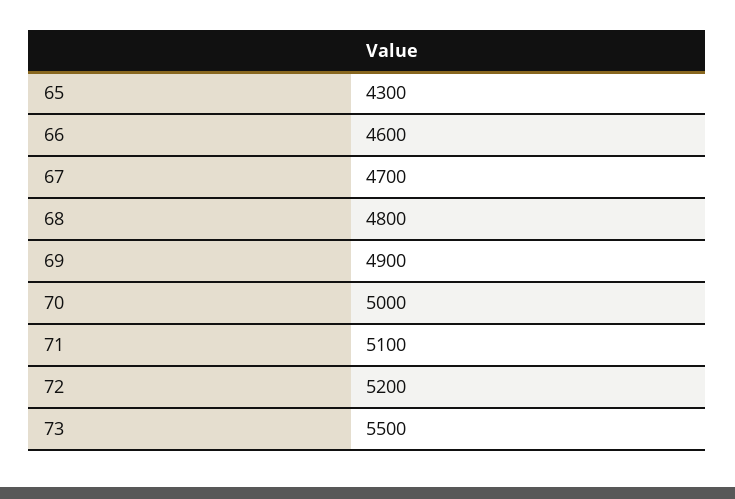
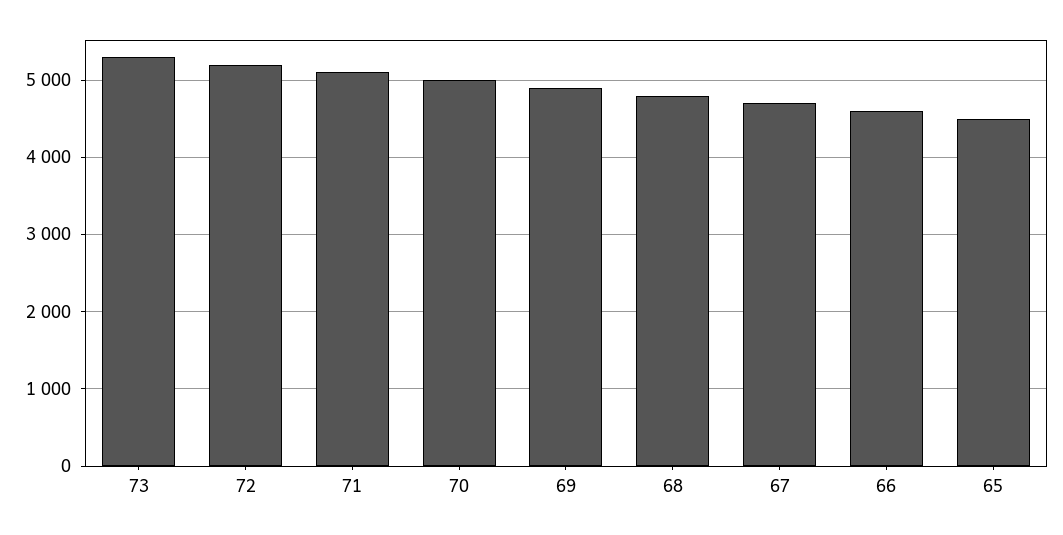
65: 4300 -> 4500
73: 5500 -> 5300

